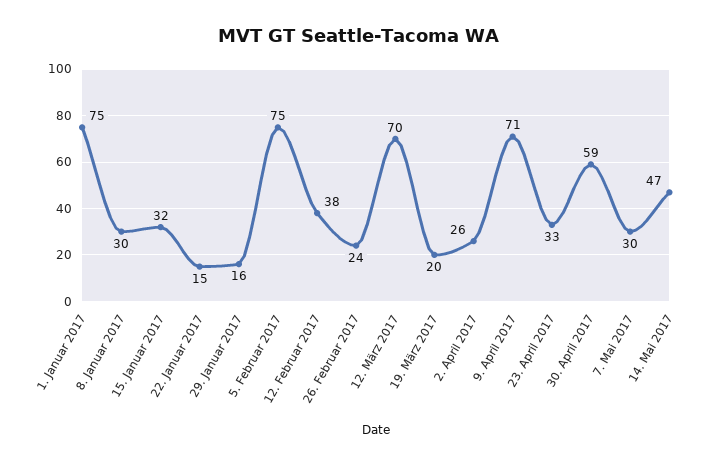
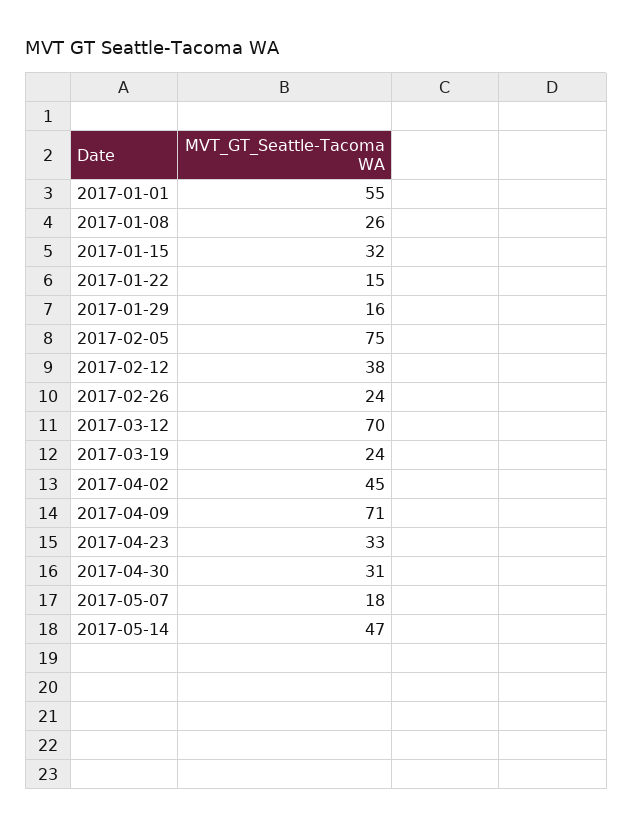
1. Januar 2017: 75 -> 55
8. Januar 2017: 30 -> 26
19. März 2017: 20 -> 24
2. April 2017: 26 -> 45
30. April 2017: 59 -> 31
7. Mai 2017: 30 -> 18

